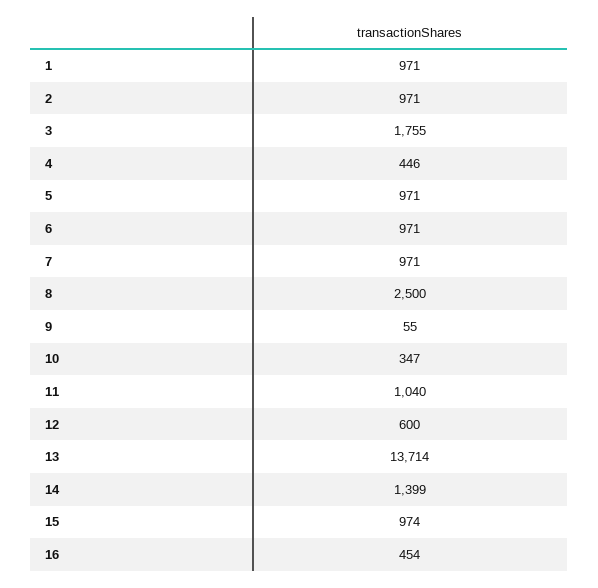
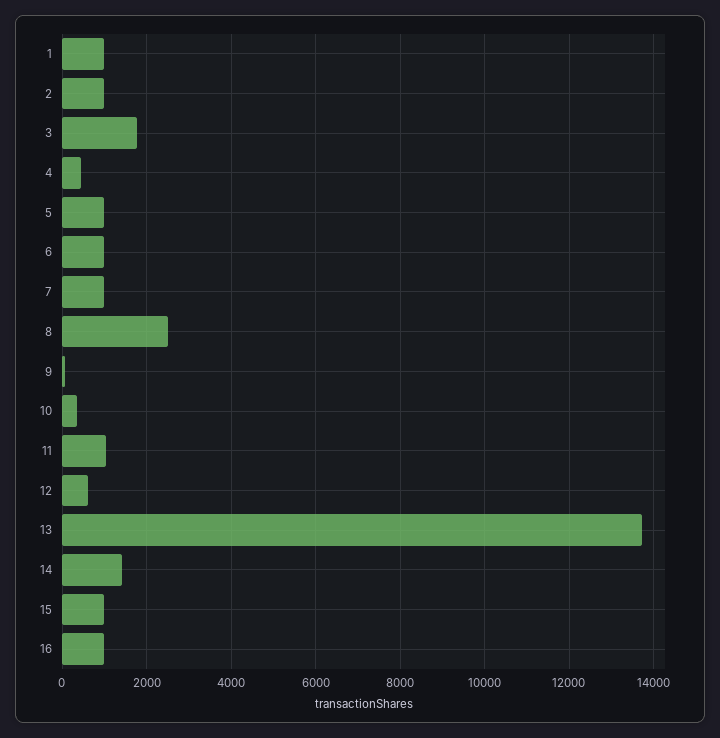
16: 454 -> 1000

